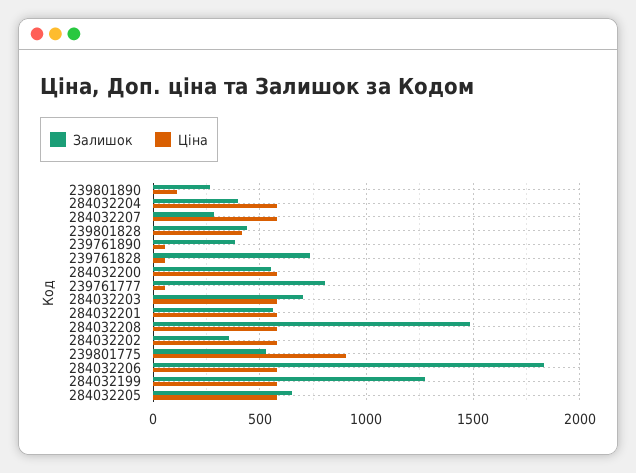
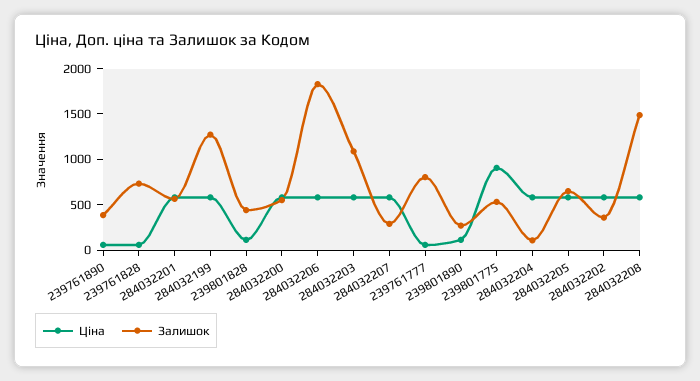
Залишок, 284032204: 400 -> 100
Ціна, 239801828: 400 -> 100
Залишок, 284032203: 700 -> 1100

